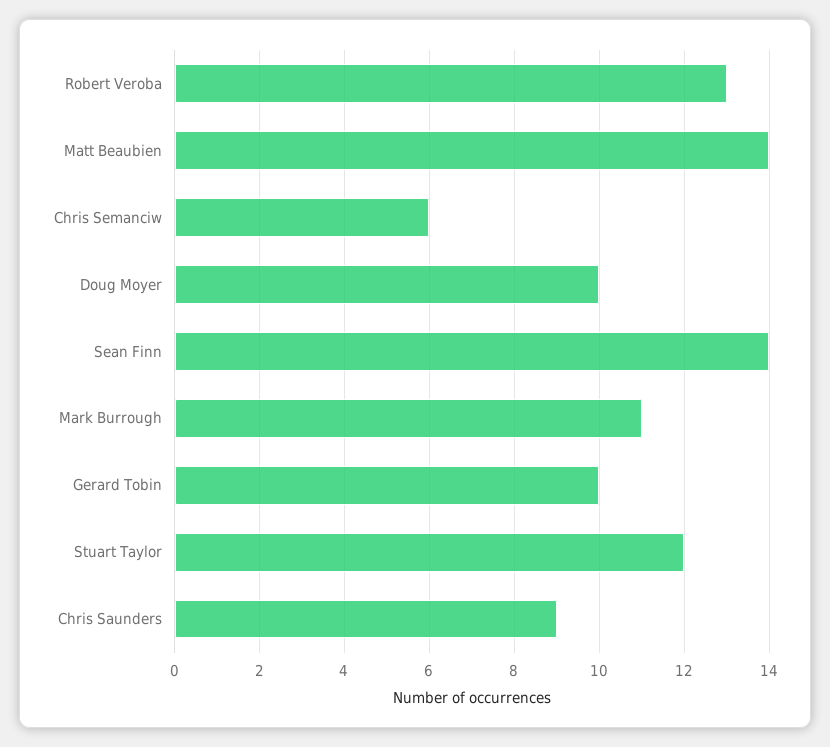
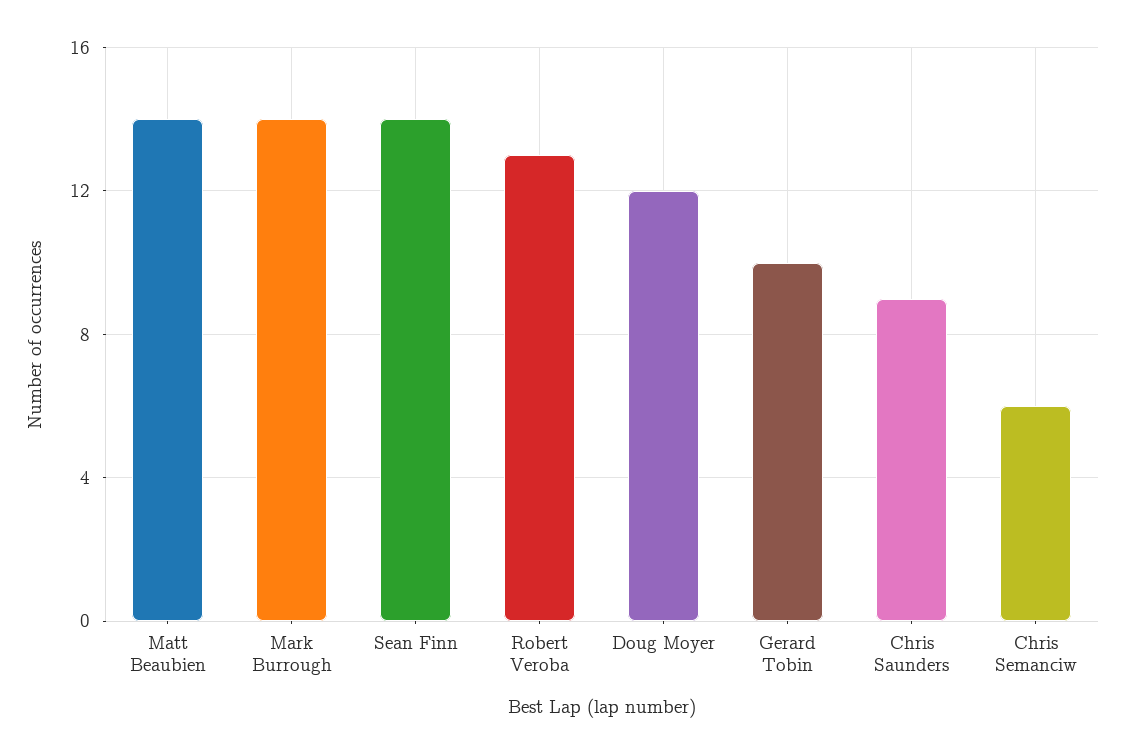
Doug Moyer: 10 -> 12
Mark Burrough: 11 -> 14
Stuart Taylor: 12 -> none

